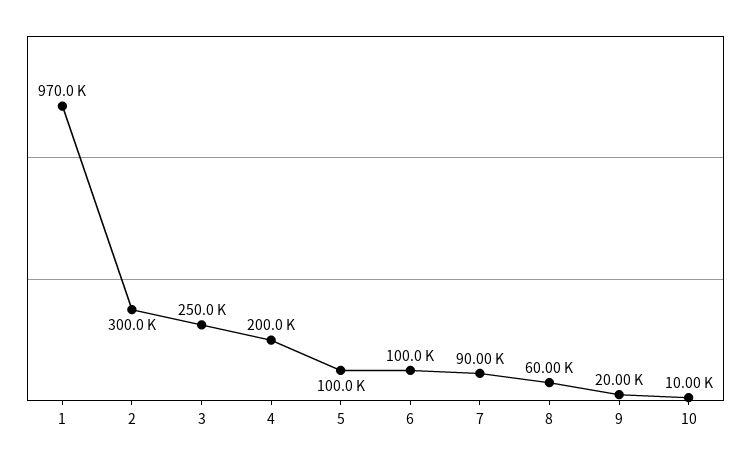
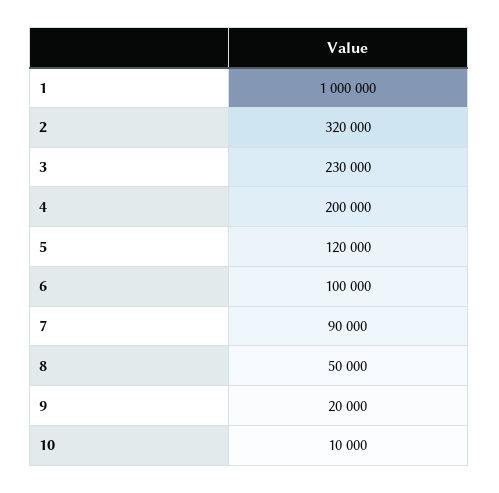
1: 970000 -> 1000000
2: 300000 -> 320000
3: 250000 -> 230000
5: 100000 -> 120000
8: 60000 -> 50000

